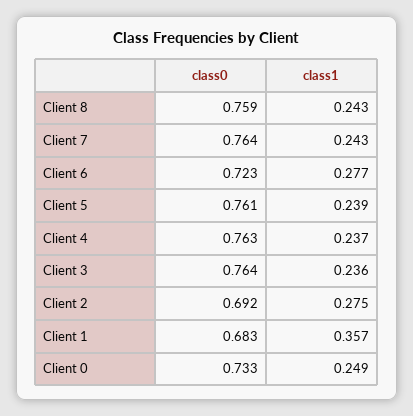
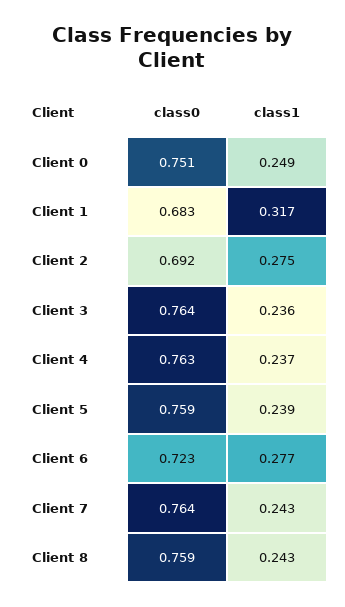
class0, Client 5: 0.761 -> 0.759
class1, Client 1: 0.357 -> 0.317
class0, Client 0: 0.733 -> 0.751

